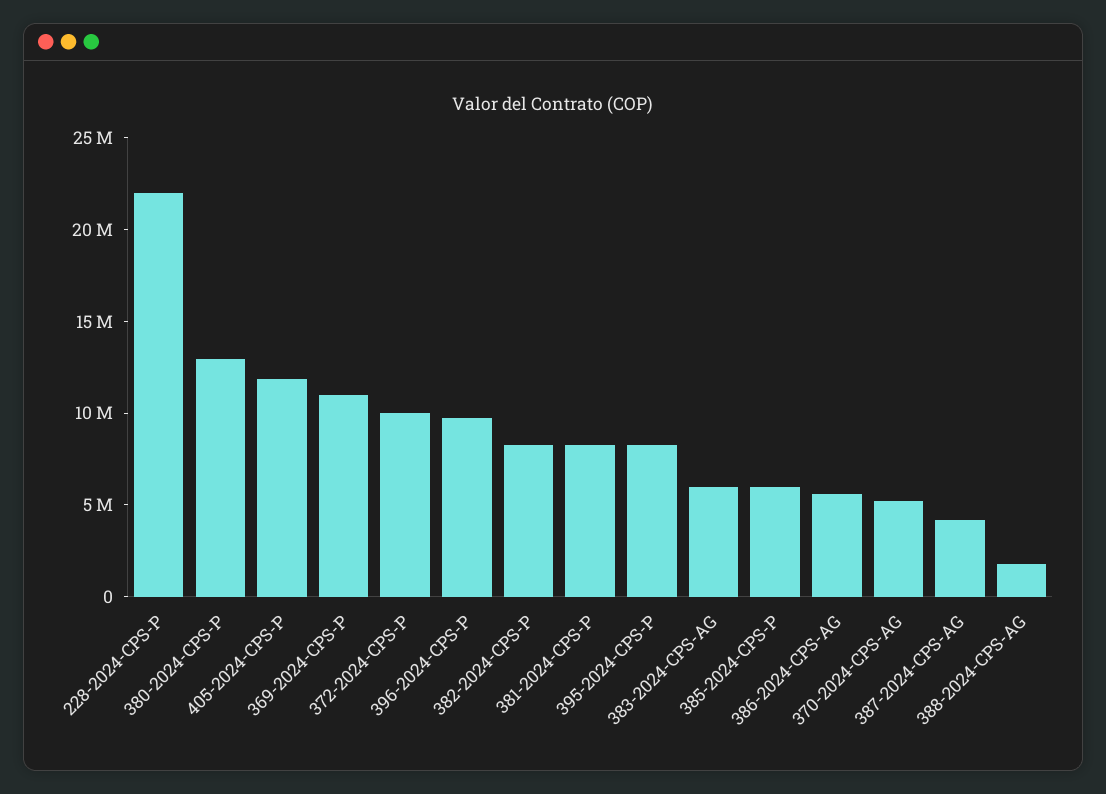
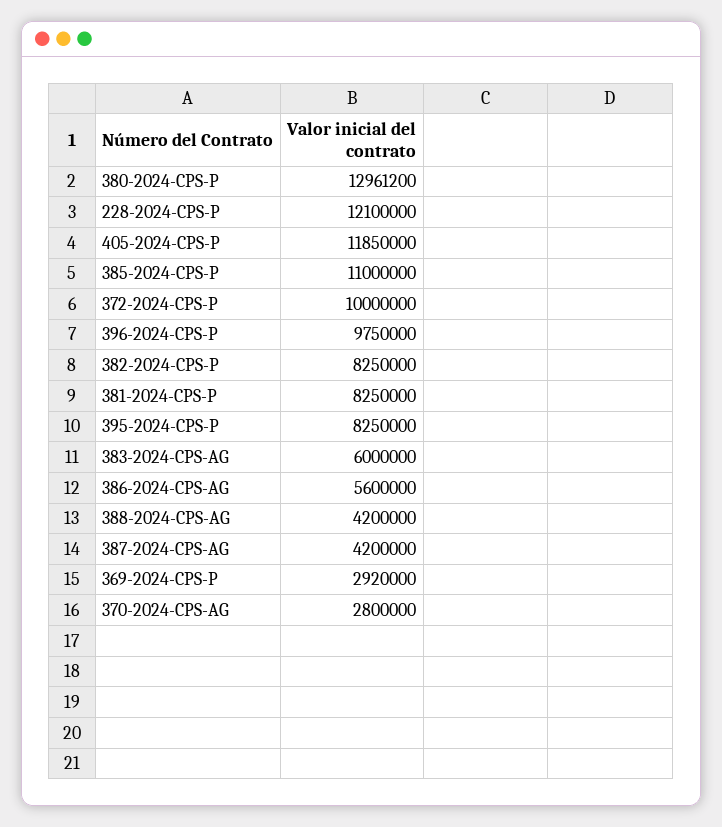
228-2024-CPS-P: 22000000 -> 12100000
369-2024-CPS-P: 11000000 -> 2920000
385-2024-CPS-P: 6000000 -> 11000000
370-2024-CPS-AG: 5000000 -> 2800000
388-2024-CPS-AG: 2000000 -> 4200000

